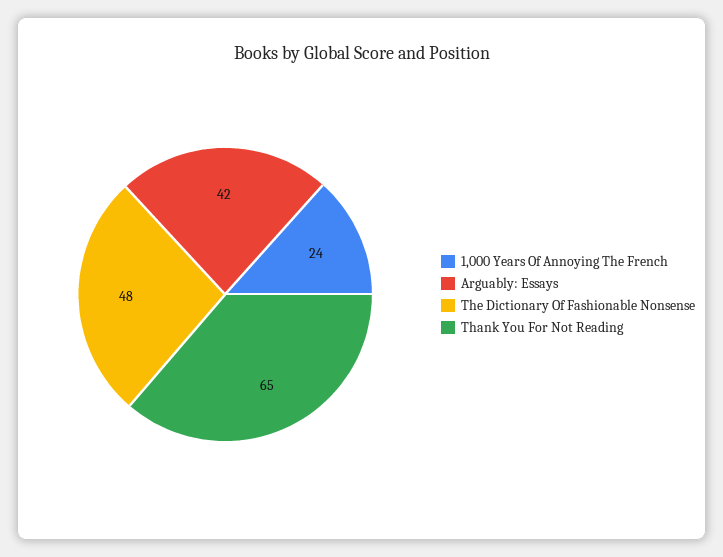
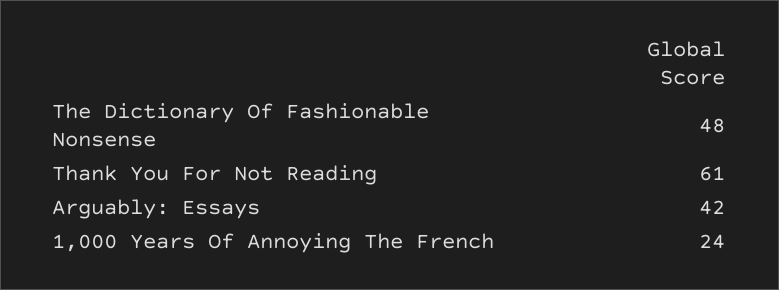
Thank You For Not Reading: 65 -> 61

